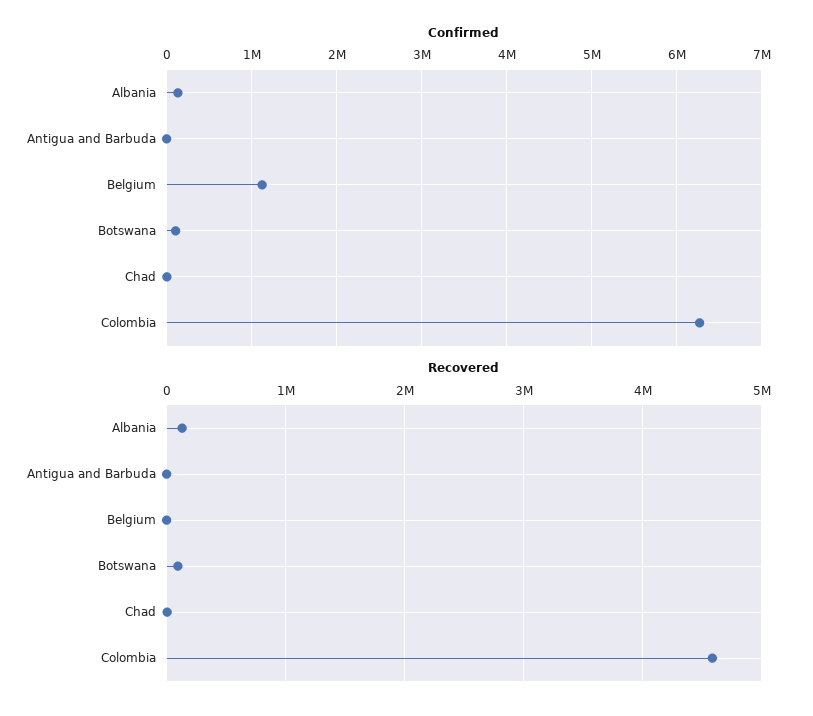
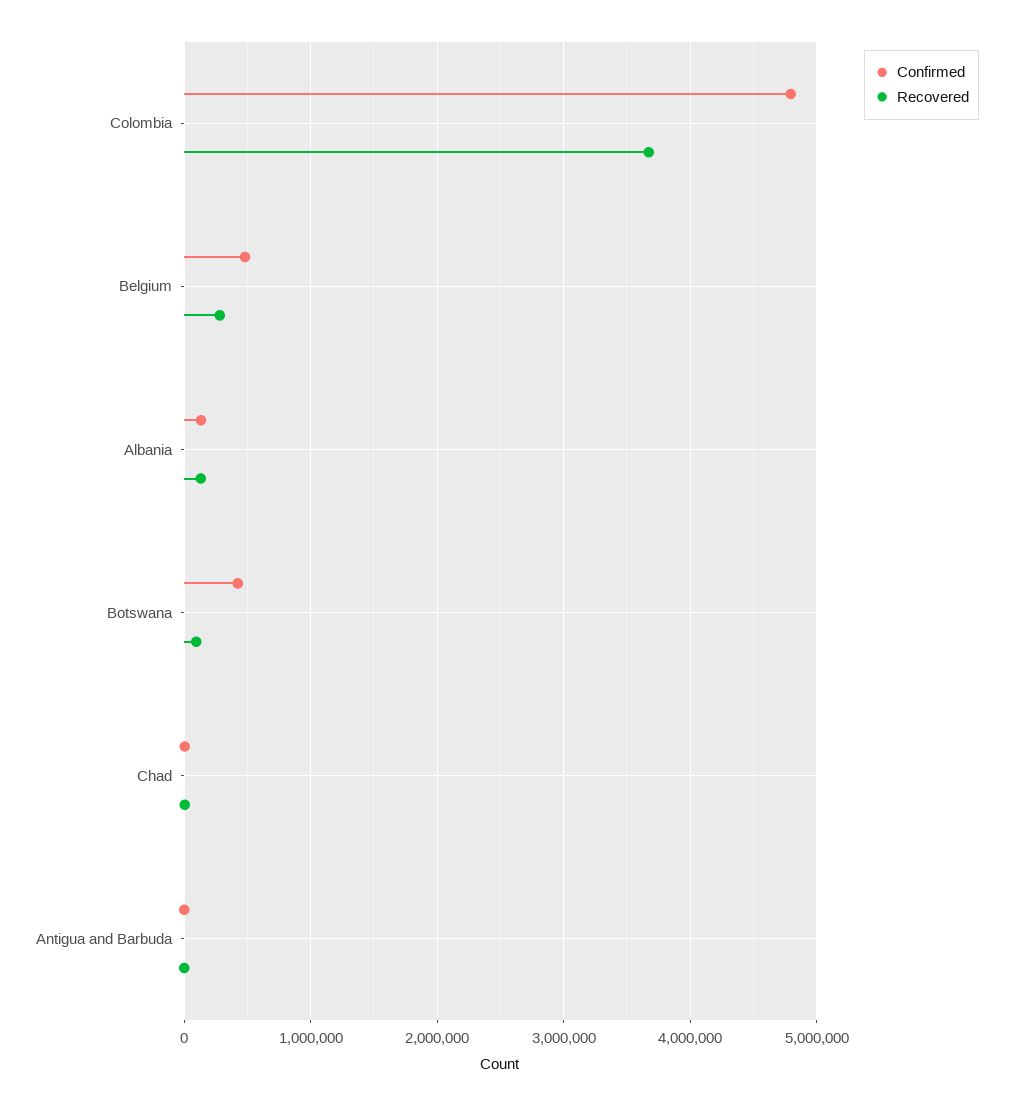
Confirmed, Belgium: 1100000 -> 500000
Confirmed, Botswana: 100000 -> 400000
Confirmed, Colombia: 6300000 -> 4800000
Recovered, Belgium: 0 -> 300000
Recovered, Colombia: 4600000 -> 3700000

